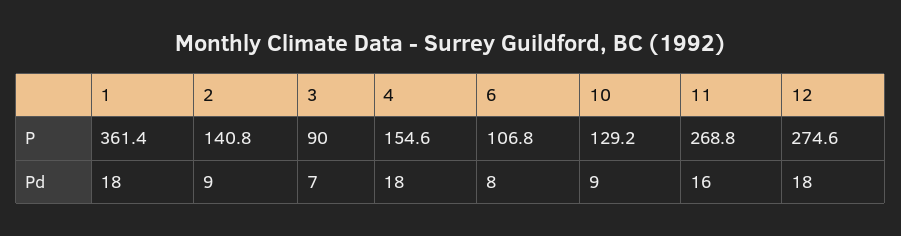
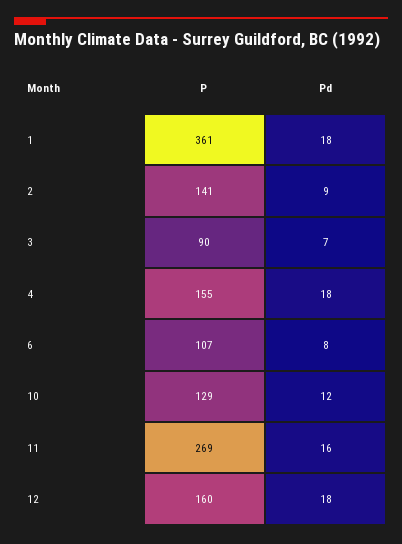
12, P: 274.6 -> 160
10, Pd: 9 -> 12

